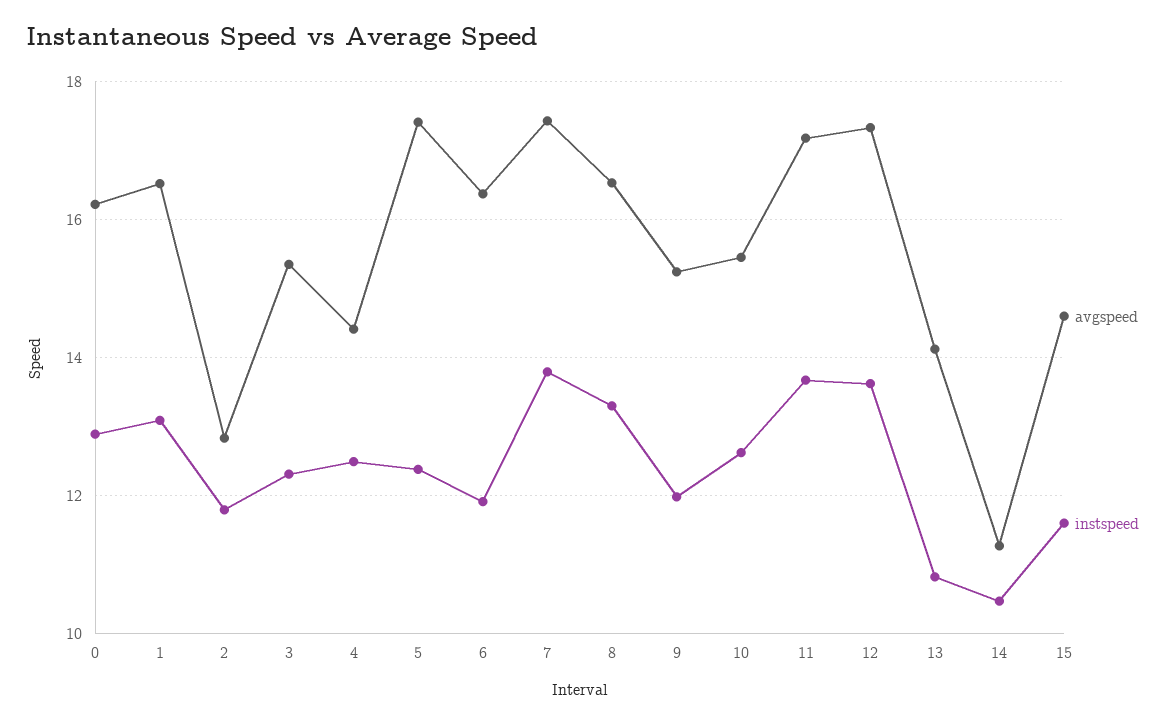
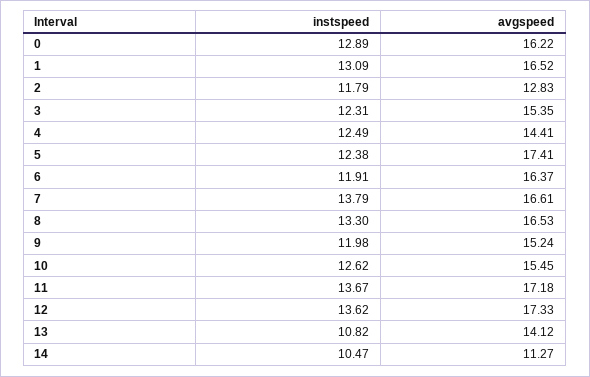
avgspeed, 7: 17.4 -> 16.61
avgspeed, 15: 14.6 -> none
instspeed, 15: 11.6 -> none

